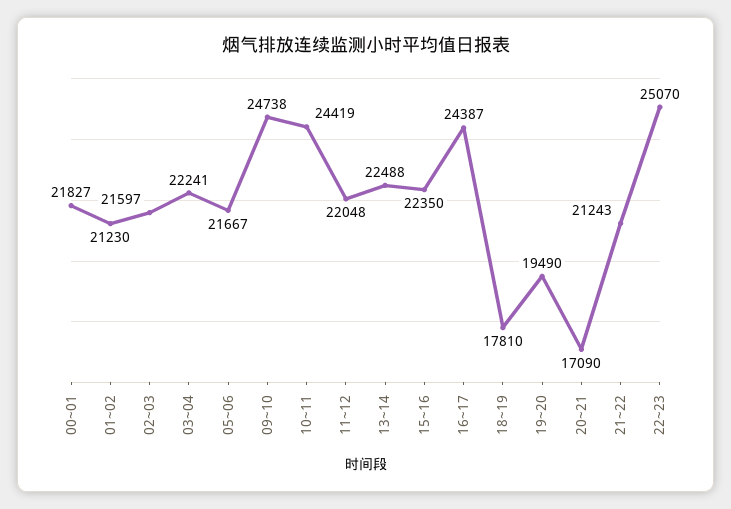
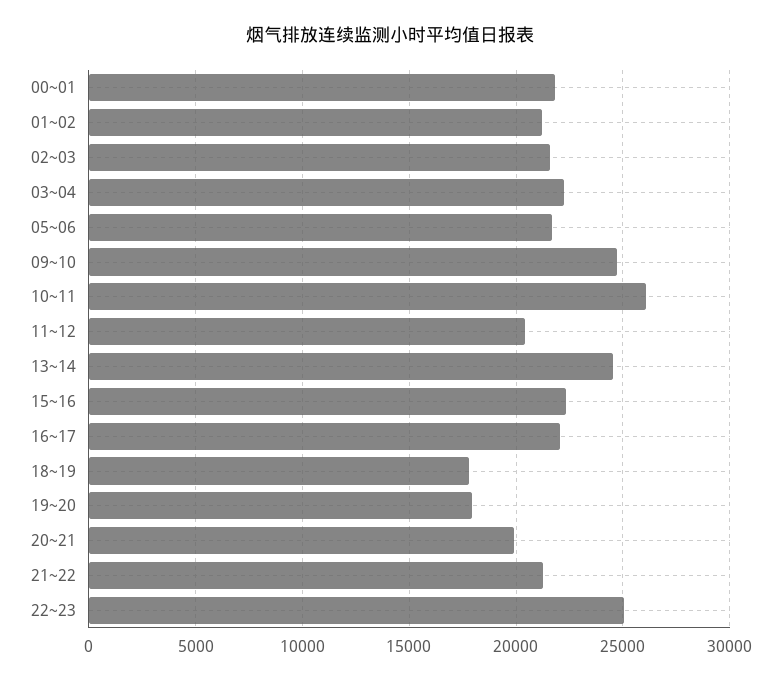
10~11: 24419 -> 26000
11~12: 22048 -> 20500
13~14: 22488 -> 24500
16~17: 24387 -> 22000
19~20: 19490 -> 18000
20~21: 17090 -> 20000

